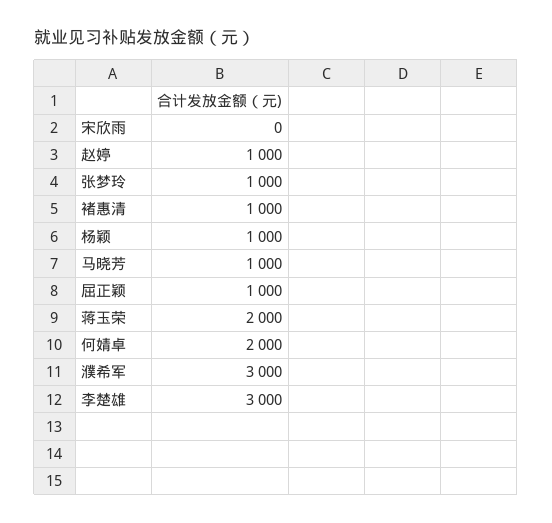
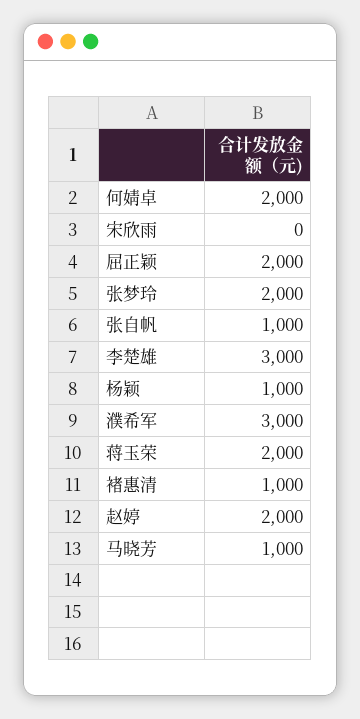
赵婷: 1000 -> 2000
张梦玲: 1000 -> 2000
屈正颖: 1000 -> 2000
张自帆: none -> 1000

